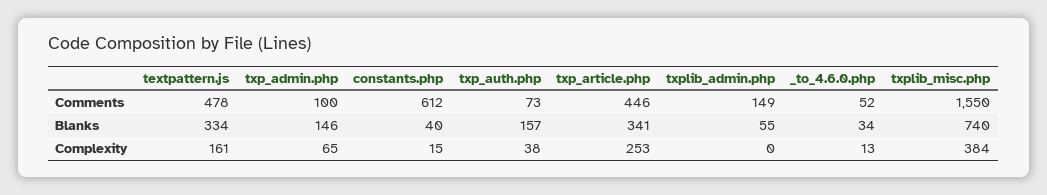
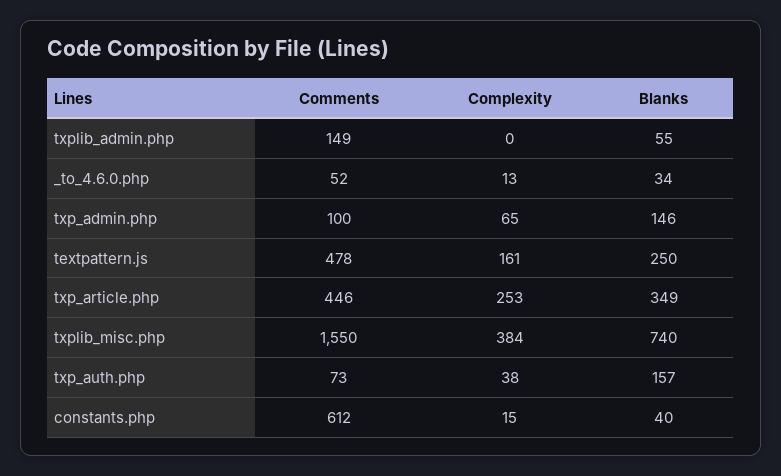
textpattern.js, Blanks: 334 -> 250
txp_article.php, Blanks: 341 -> 349

